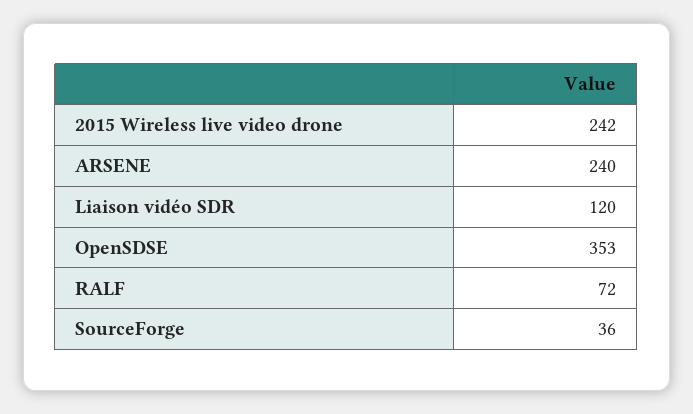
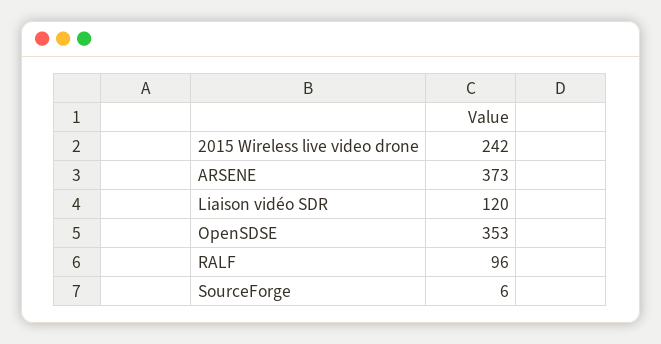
ARSENE: 240 -> 373
RALF: 72 -> 96
SourceForge: 36 -> 6

